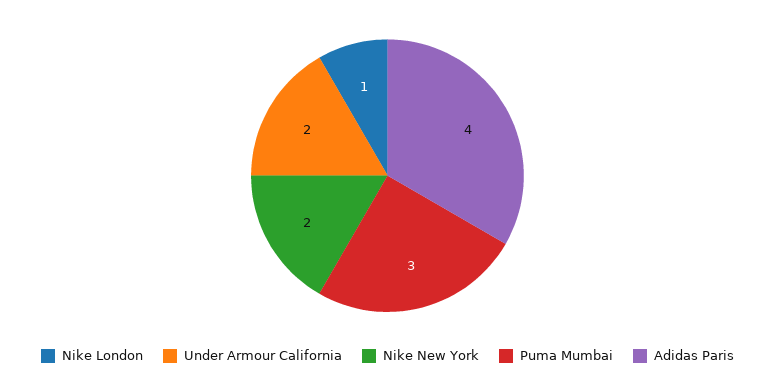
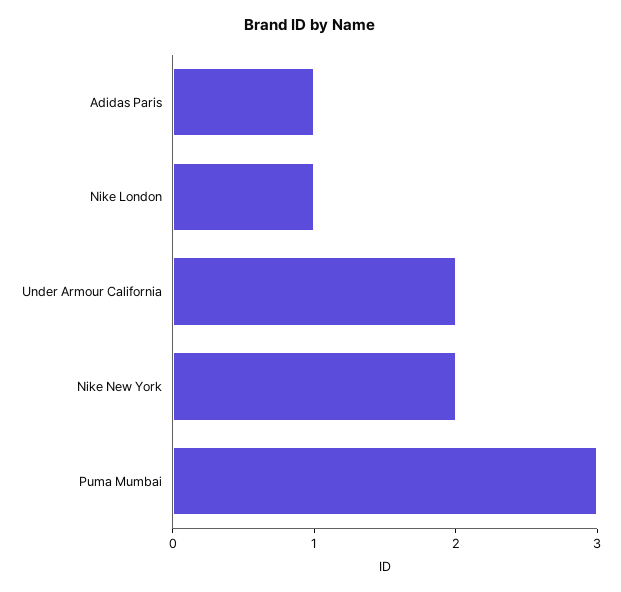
Adidas Paris: 4 -> 1

